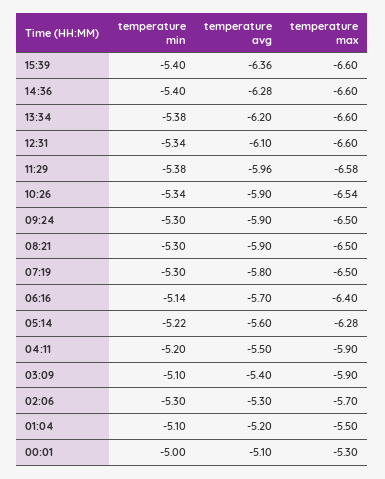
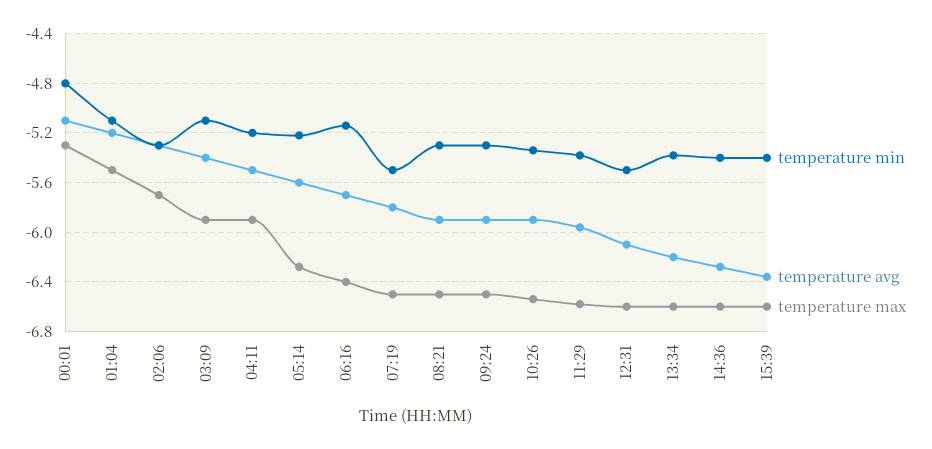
temperature min, 12:31: -5.34 -> -5.5
temperature min, 07:19: -5.3 -> -5.5
temperature min, 00:01: -5 -> -4.8

